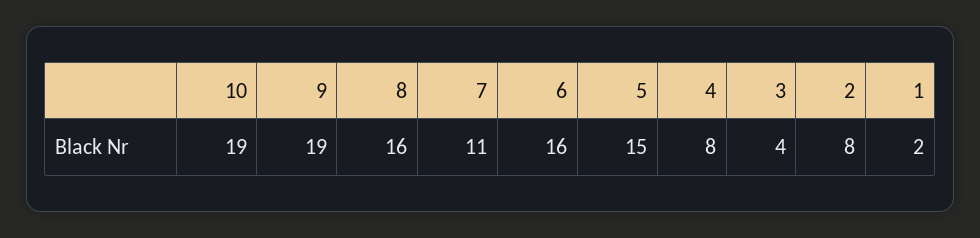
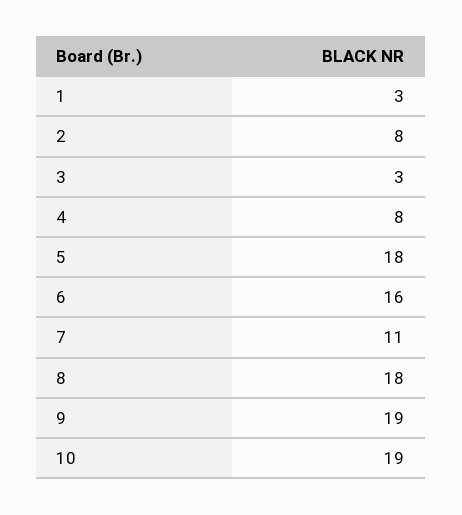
8: 16 -> 18
5: 15 -> 18
3: 4 -> 3
1: 2 -> 3

